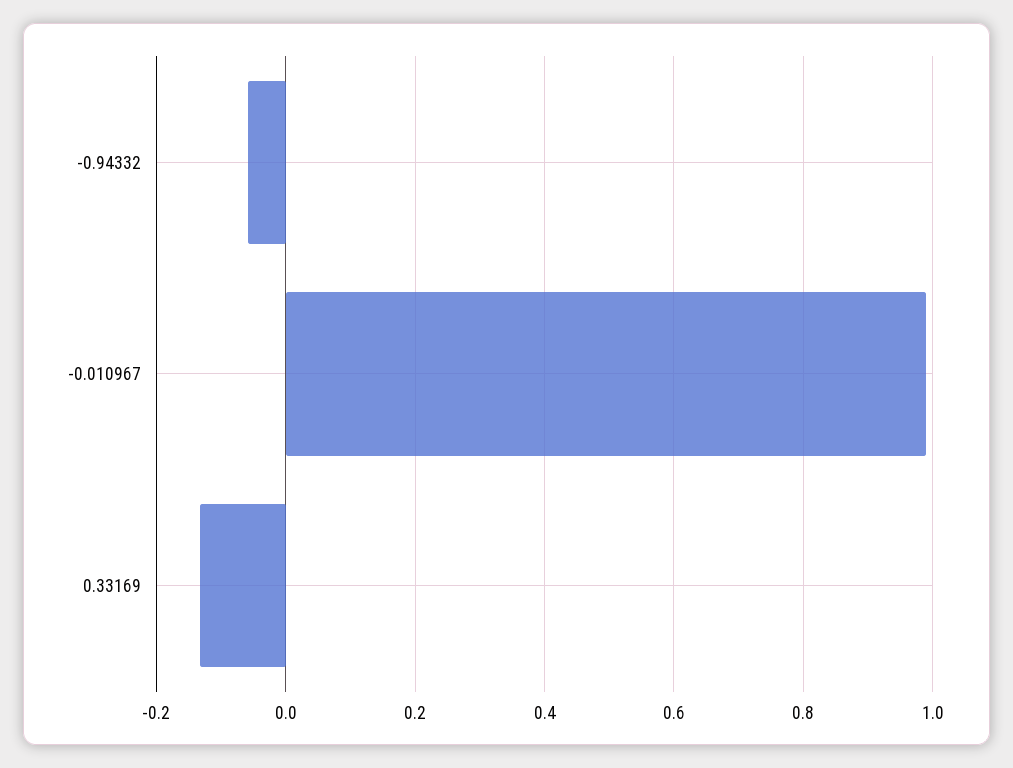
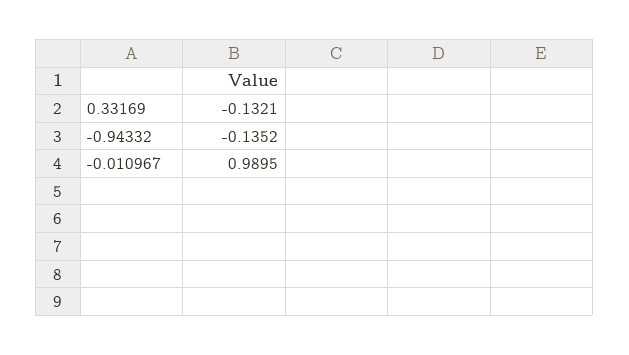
-0.94332: -0.06 -> -0.1352

